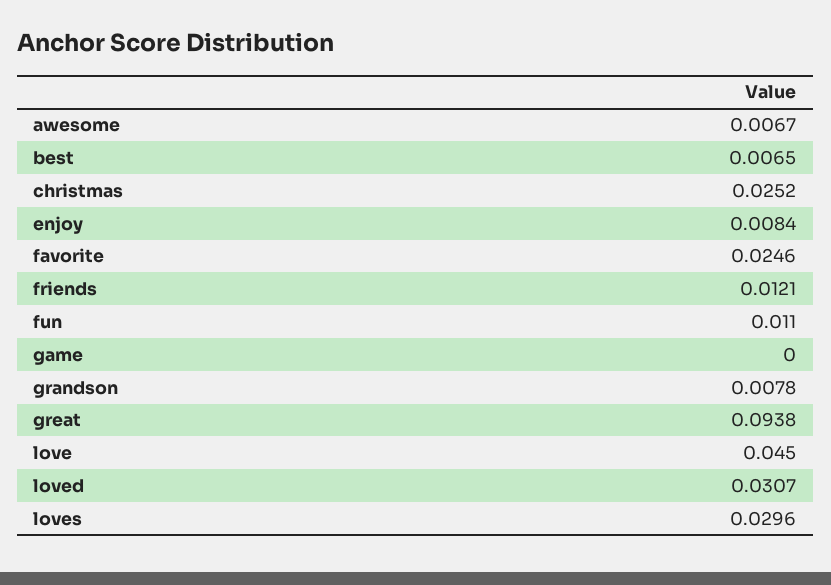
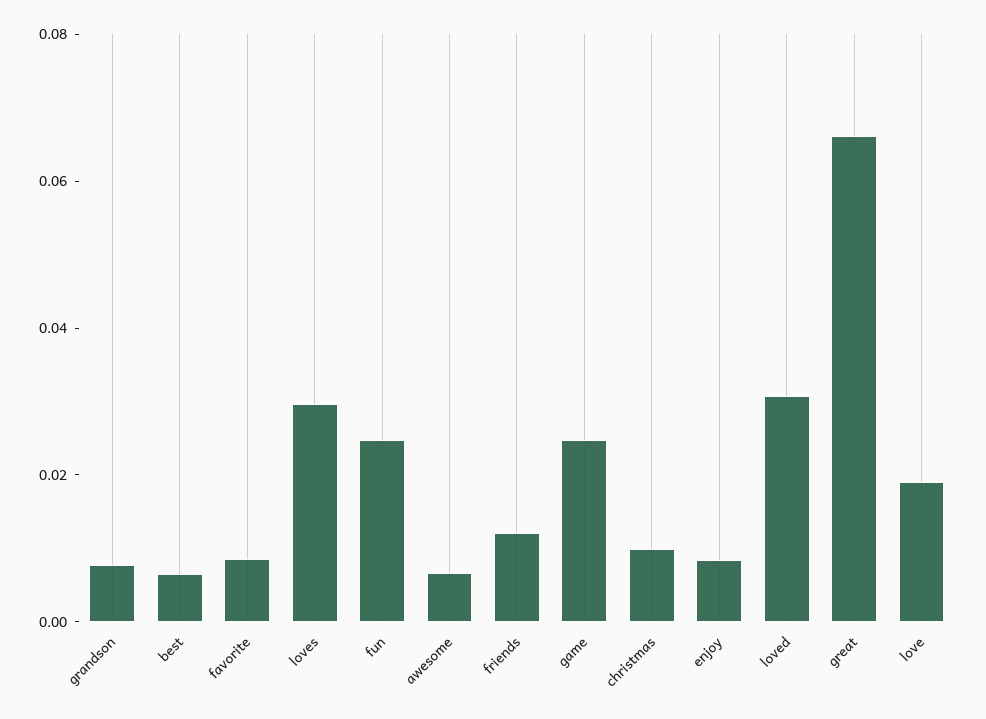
christmas: 0.0252 -> 0.01
favorite: 0.0246 -> 0.01
fun: 0.011 -> 0.025
game: 0 -> 0.025
great: 0.0938 -> 0.065
love: 0.045 -> 0.02

